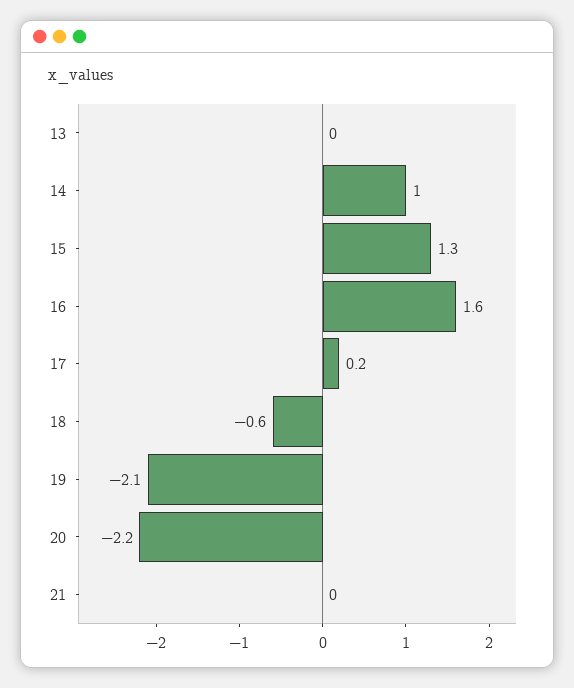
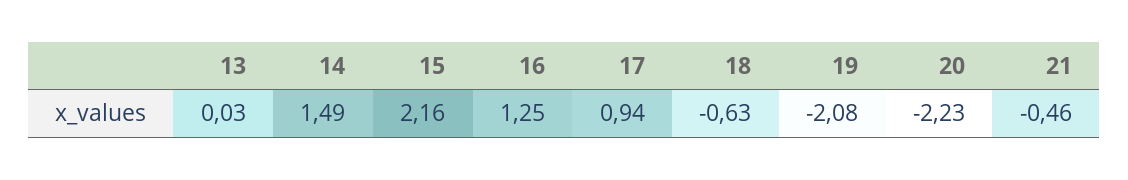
14: 1 -> 1.49
15: 1.3 -> 2.16
16: 1.6 -> 1.25
17: 0.2 -> 0.94
21: 0 -> -0.46

